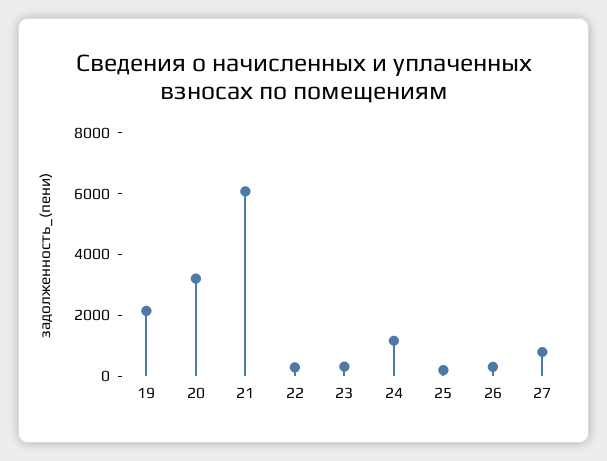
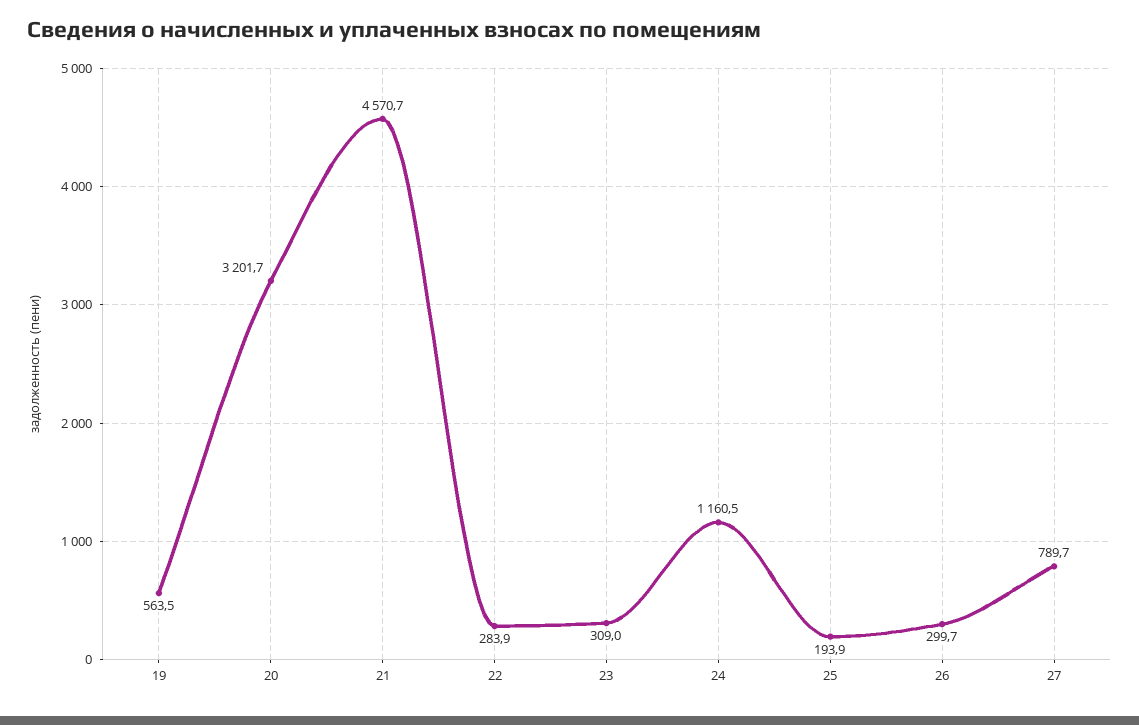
19: 2000 -> 563.5
21: 6000 -> 4570.7

